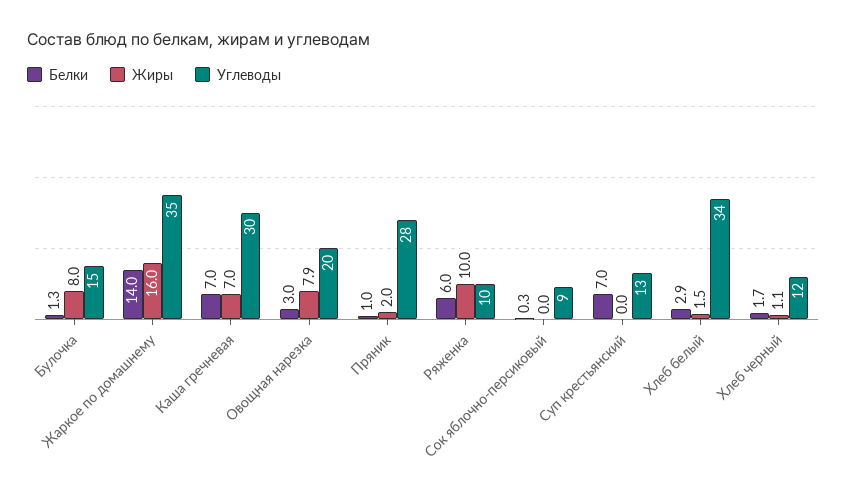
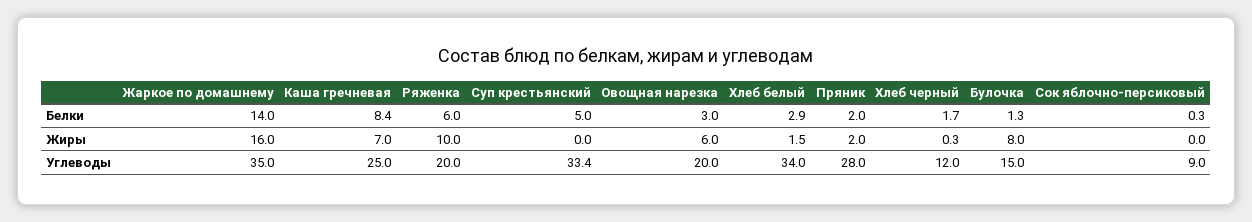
Белки, Каша гречневая: 7 -> 8.4
Углеводы, Каша гречневая: 30 -> 25
Жиры, Овощная нарезка: 7.9 -> 6
Белки, Пряник: 1 -> 2
Углеводы, Ряженка: 10 -> 20
Белки, Суп крестьянский: 7 -> 5
Углеводы, Суп крестьянский: 13 -> 33.4
Жиры, Хлеб черный: 1.1 -> 0.3

